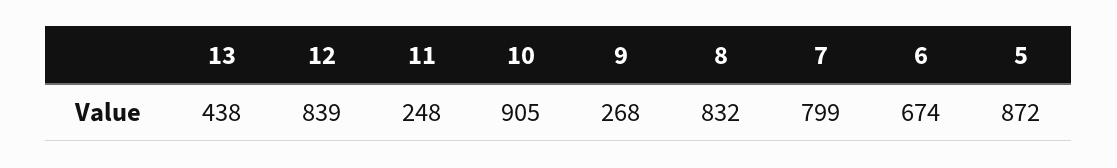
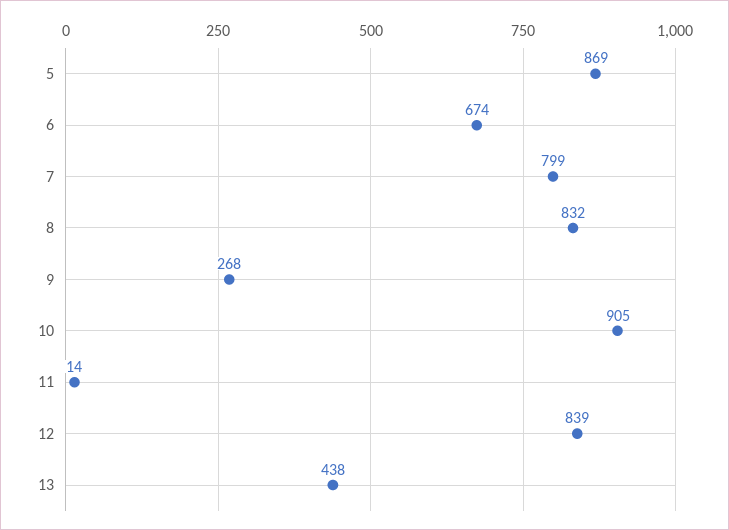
11: 248 -> 14
5: 872 -> 869

